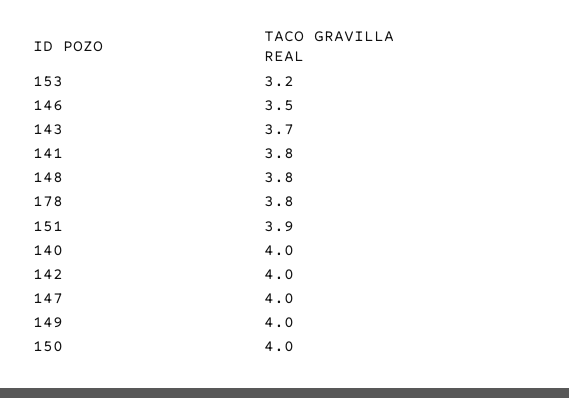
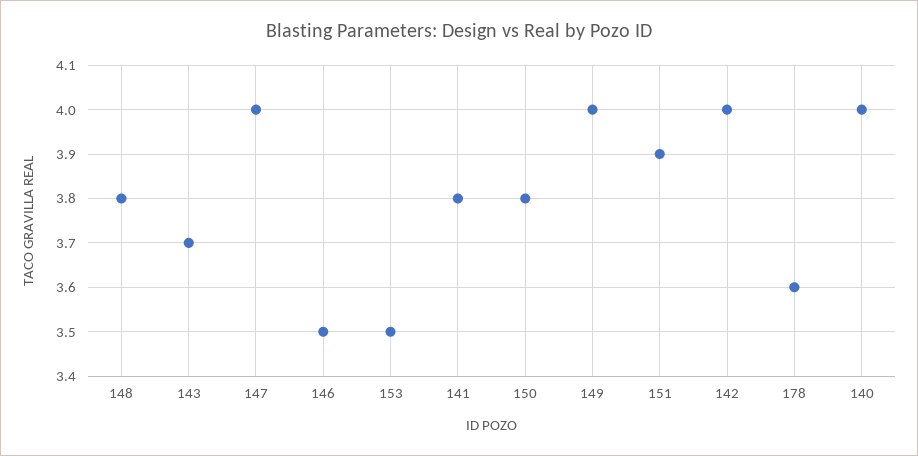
153: 3.2 -> 3.5
178: 3.8 -> 3.6
150: 4 -> 3.8

